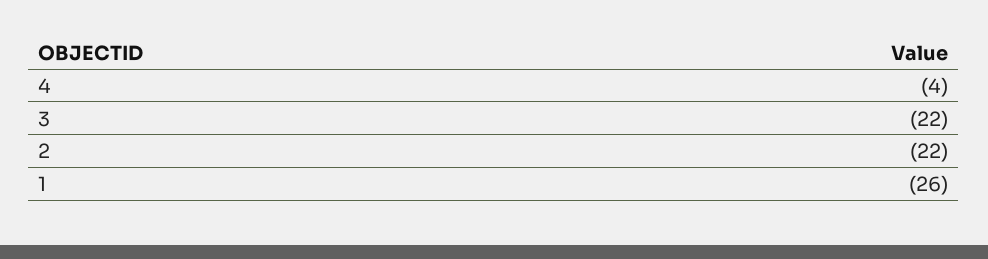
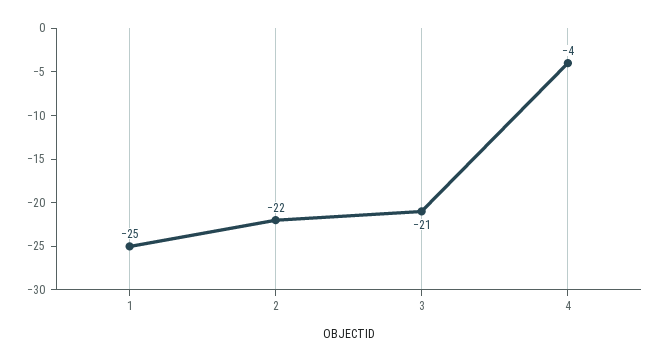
3: -22 -> -21
1: -26 -> -25

